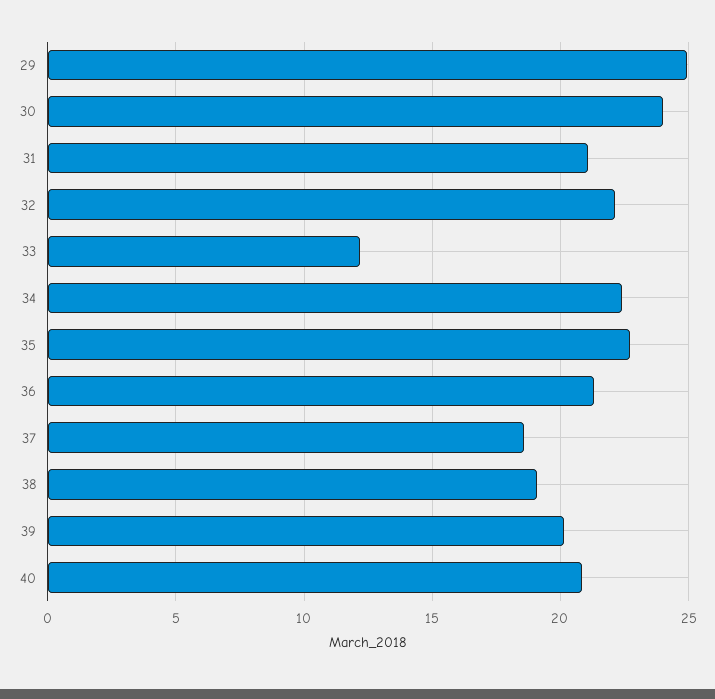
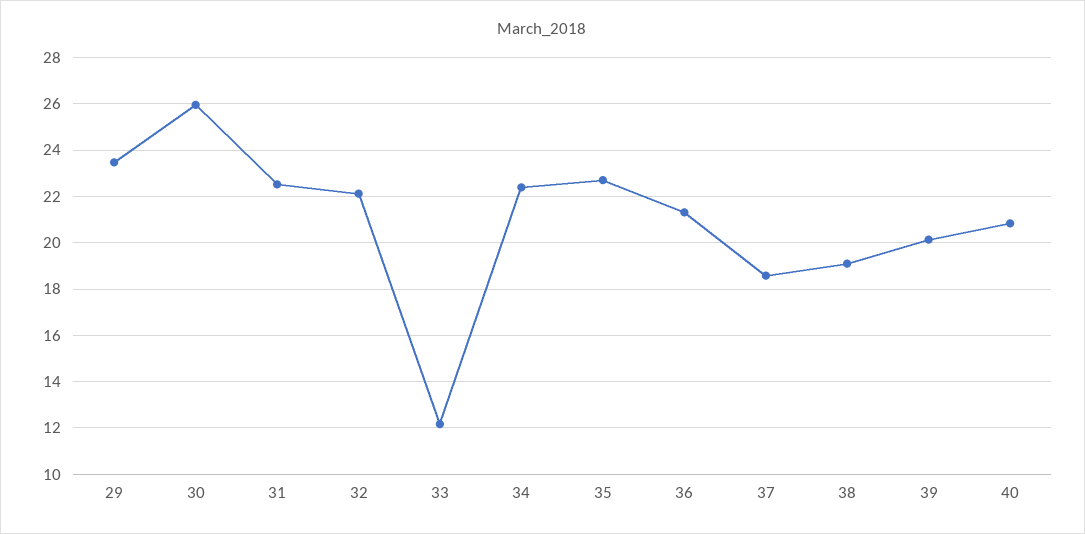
29: 25 -> 23.5
30: 24 -> 26
31: 21 -> 22.5

